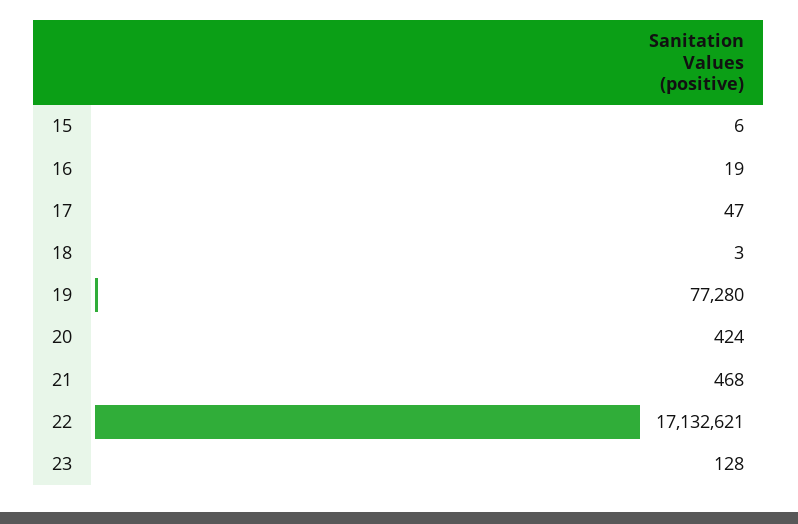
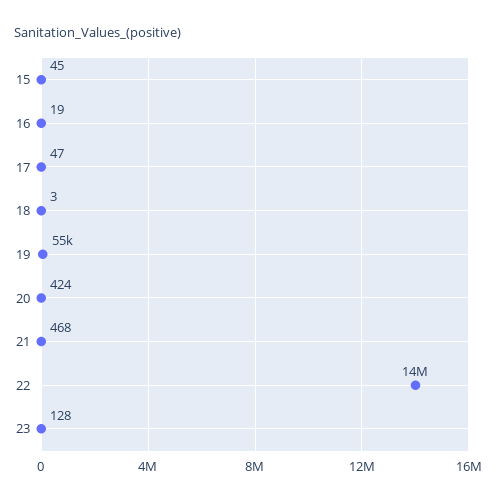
15: 6 -> 45
19: 77280 -> 55000
22: 17132621 -> 14000000

